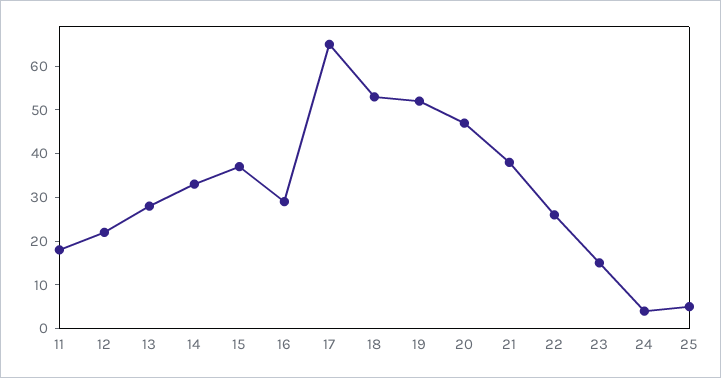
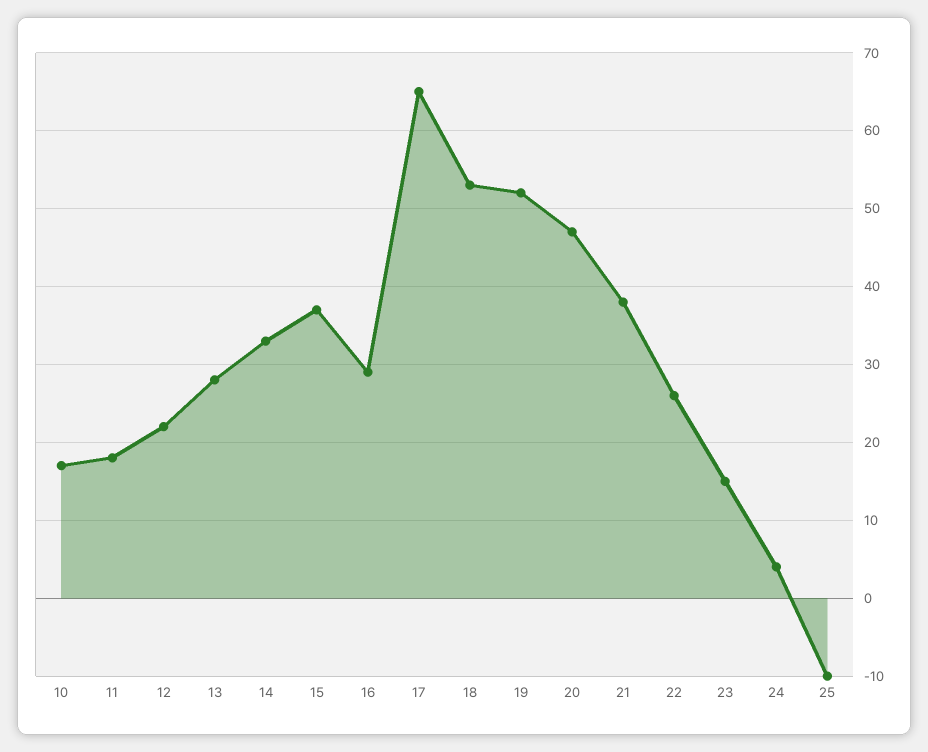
25: 5 -> -10
10: none -> 17

